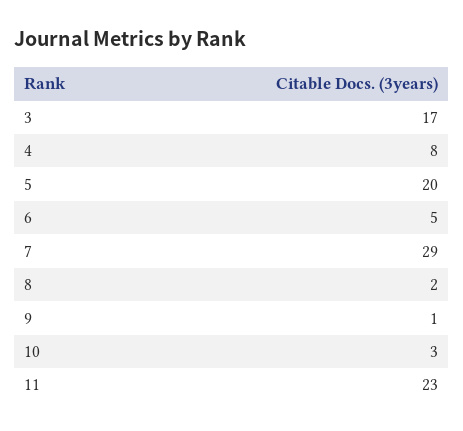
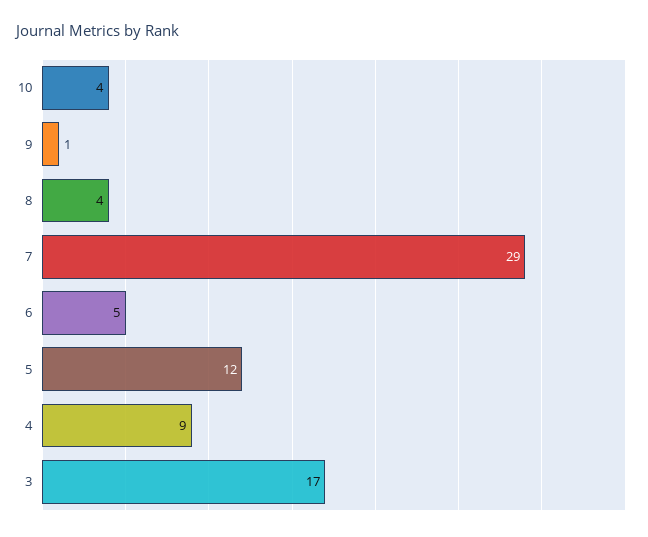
4: 8 -> 9
5: 20 -> 12
8: 2 -> 4
10: 3 -> 4
11: 23 -> none

